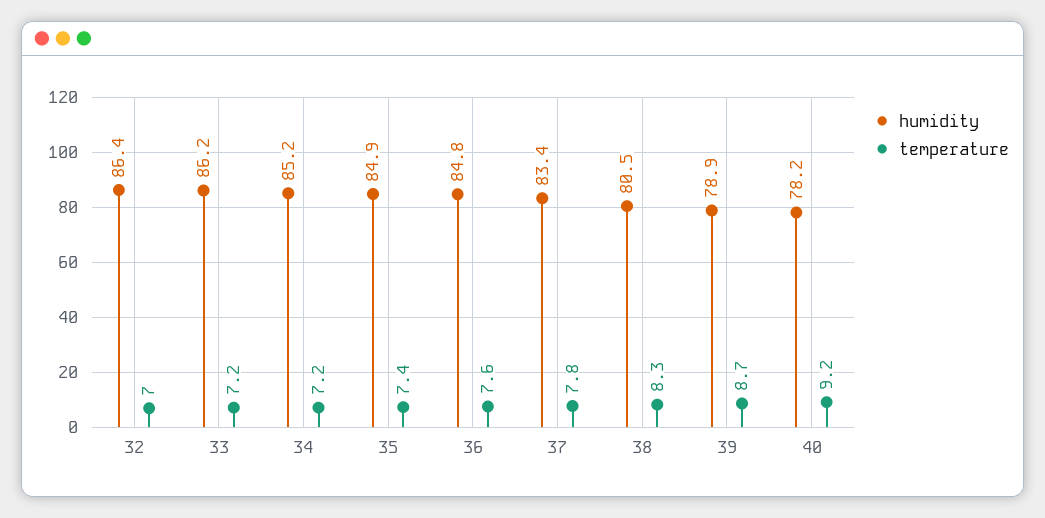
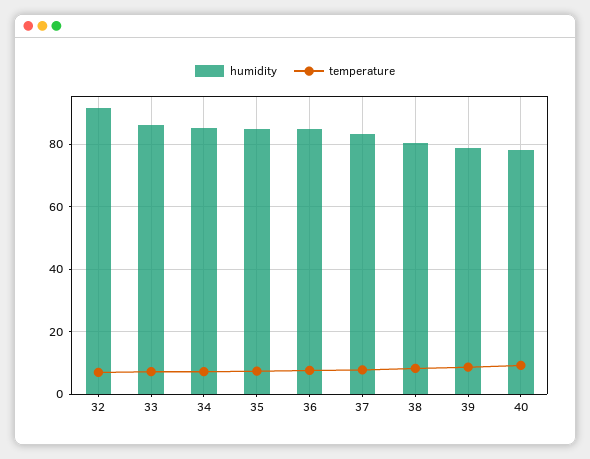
humidity, 32: 86.4 -> 92

